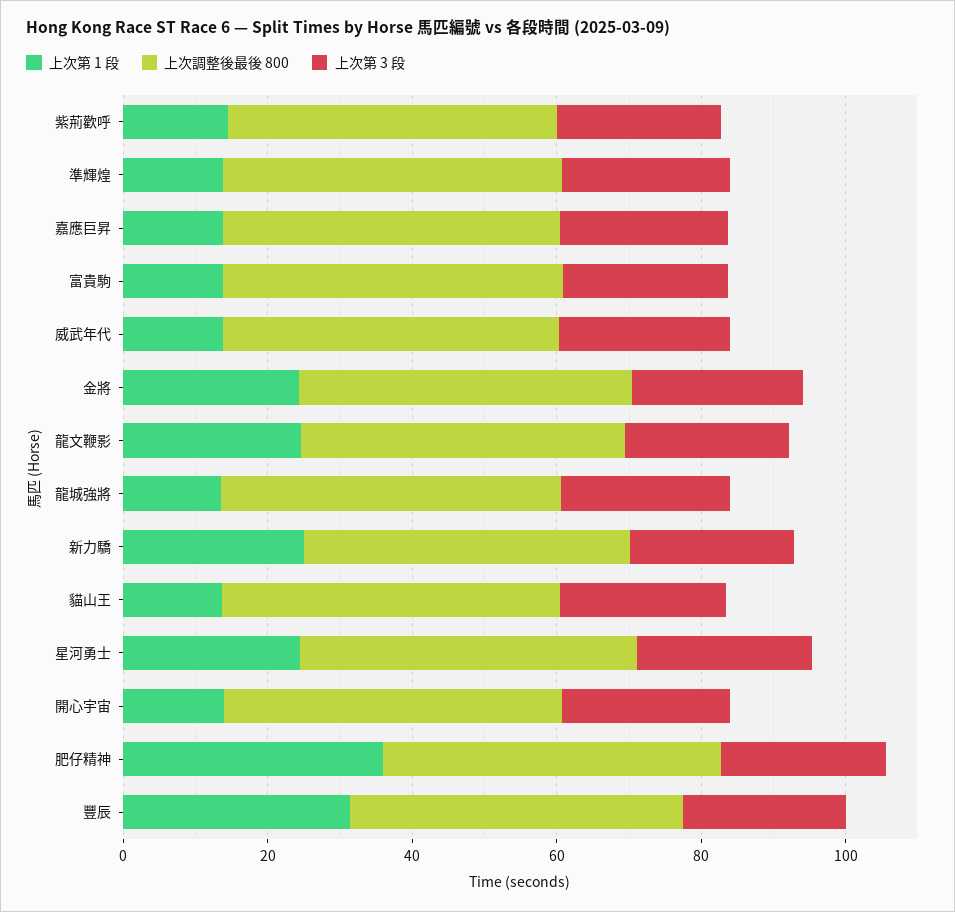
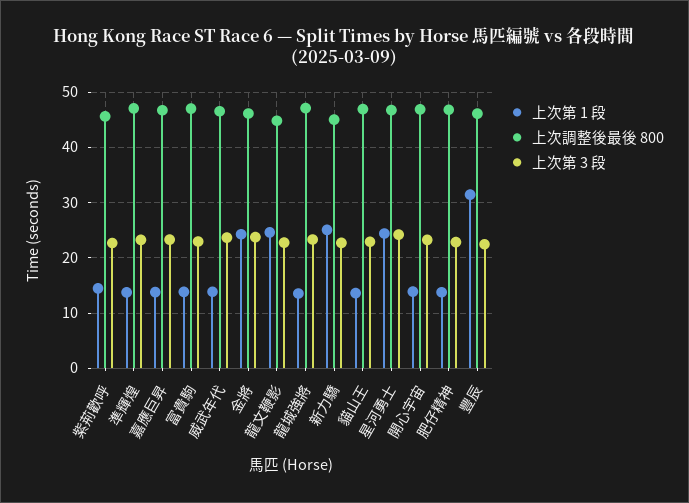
上次第 1 段, 肥仔精神: 35 -> 14

